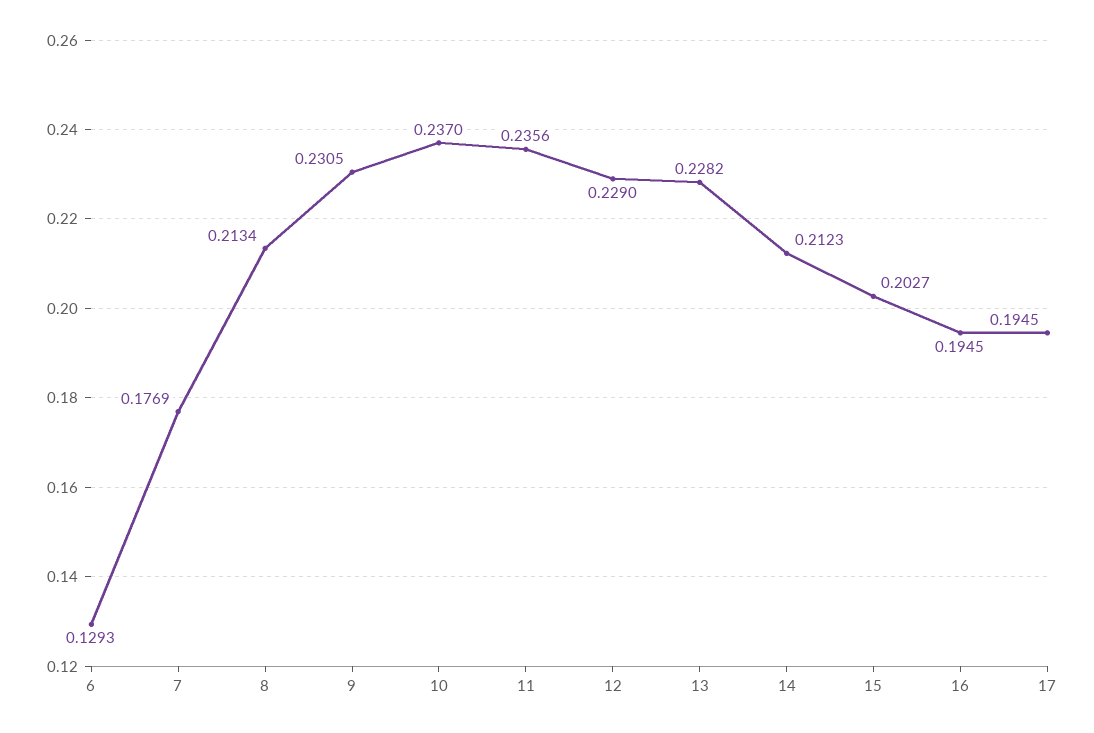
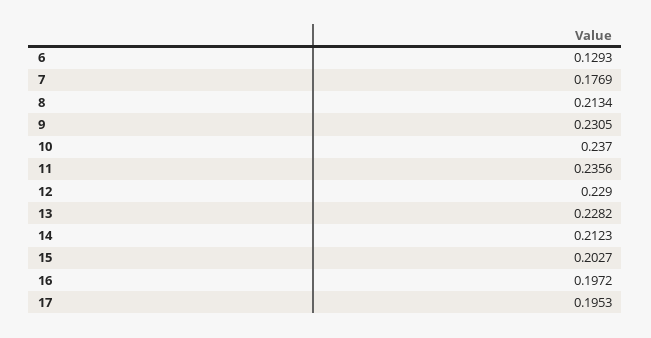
16: 0.1945 -> 0.1972
17: 0.1945 -> 0.1953

